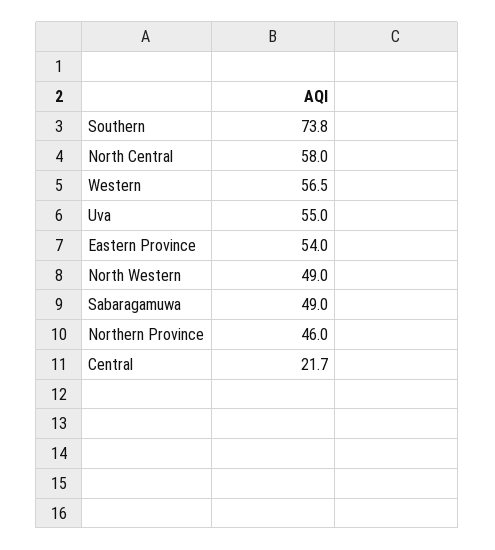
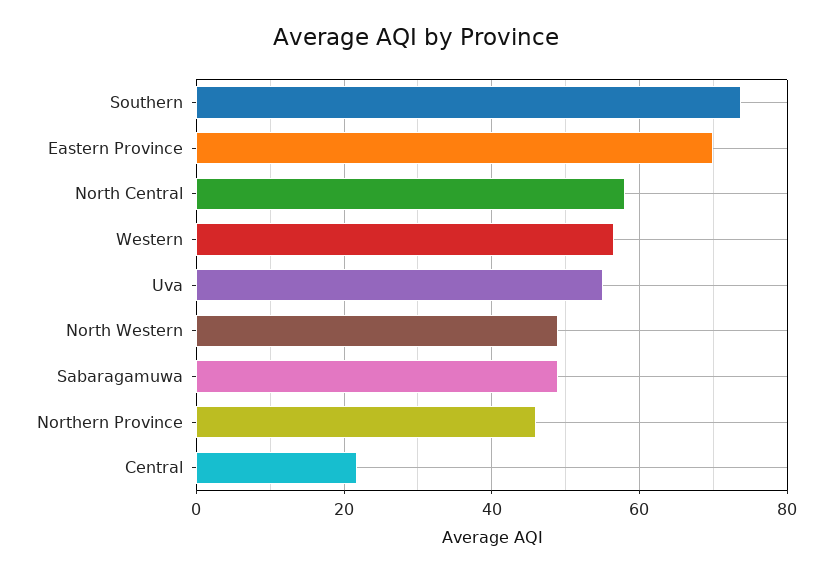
Eastern Province: 54 -> 70

